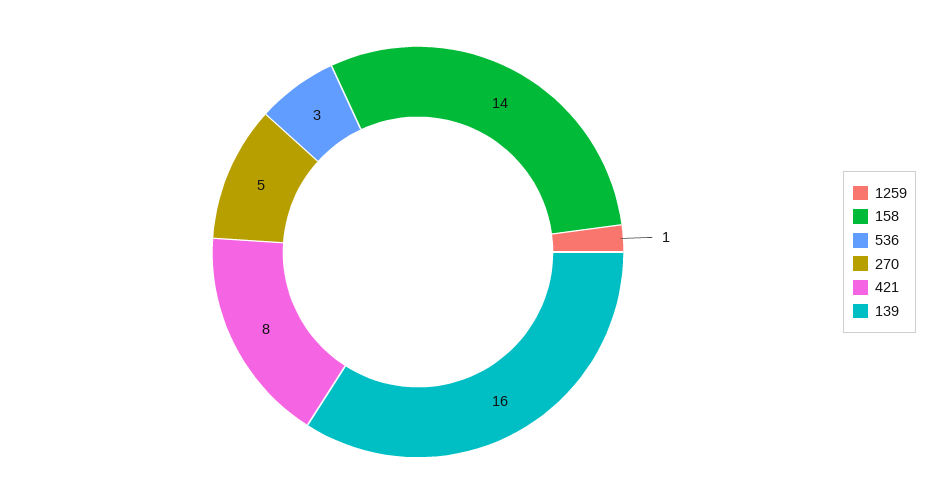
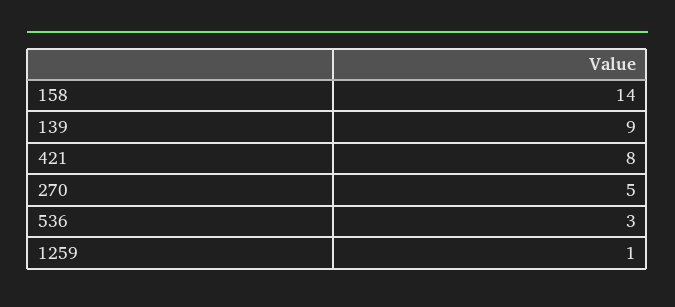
139: 16 -> 9

